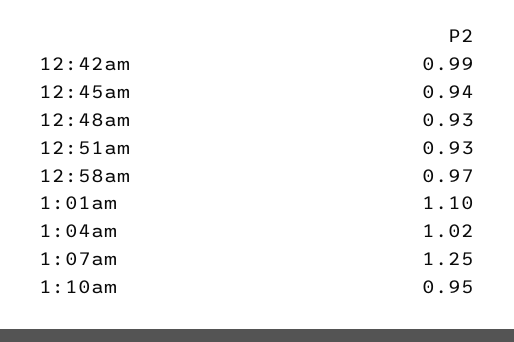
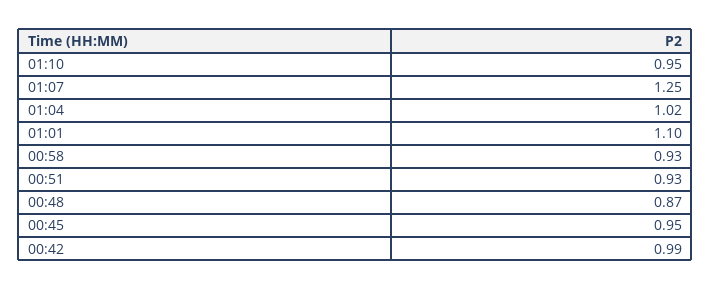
12:45am: 0.94 -> 0.95
12:48am: 0.93 -> 0.87
12:58am: 0.97 -> 0.93

